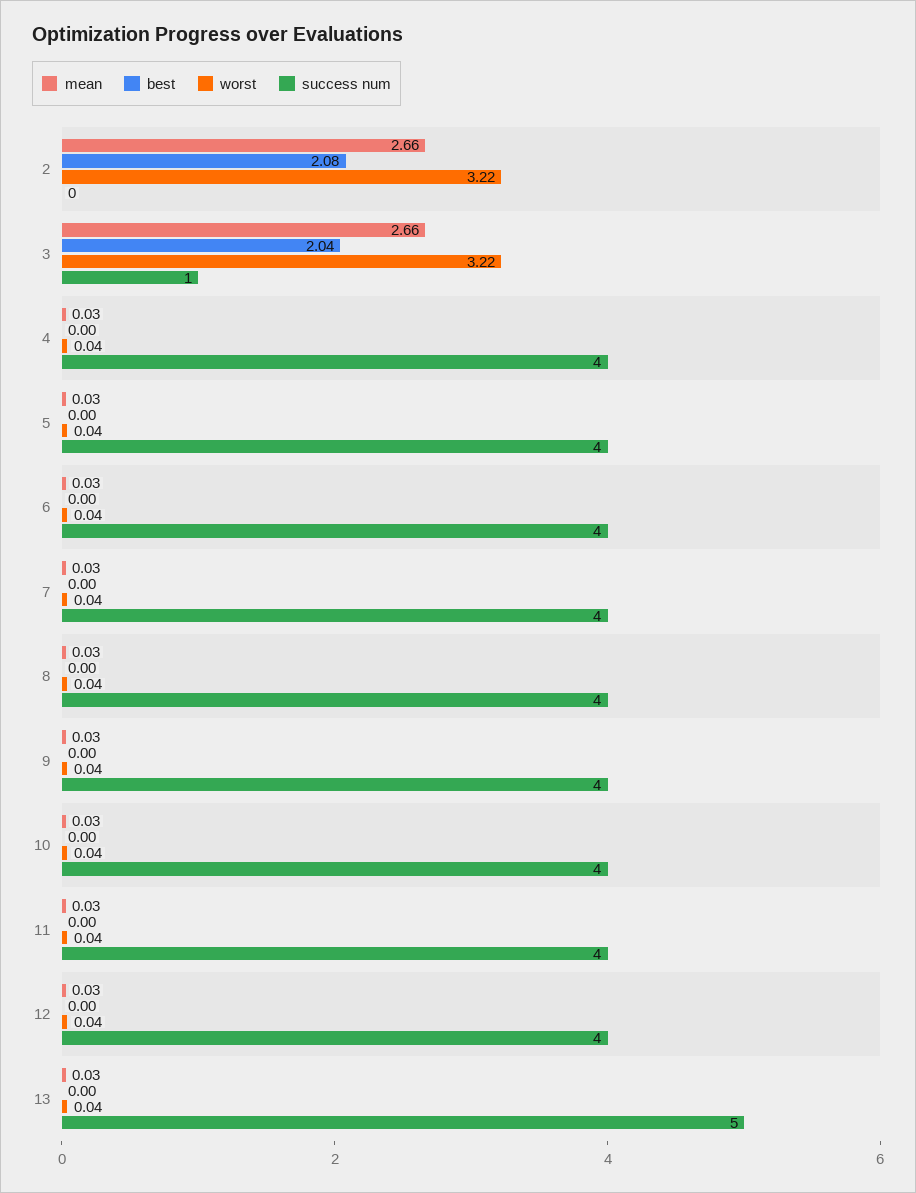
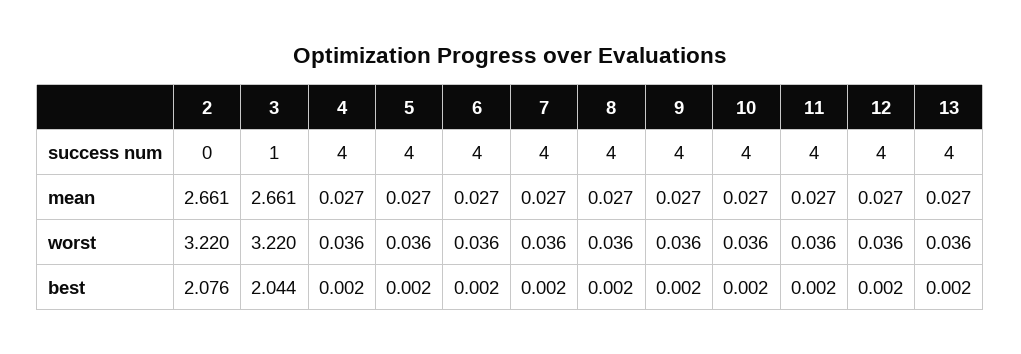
success num, 13: 5 -> 4

